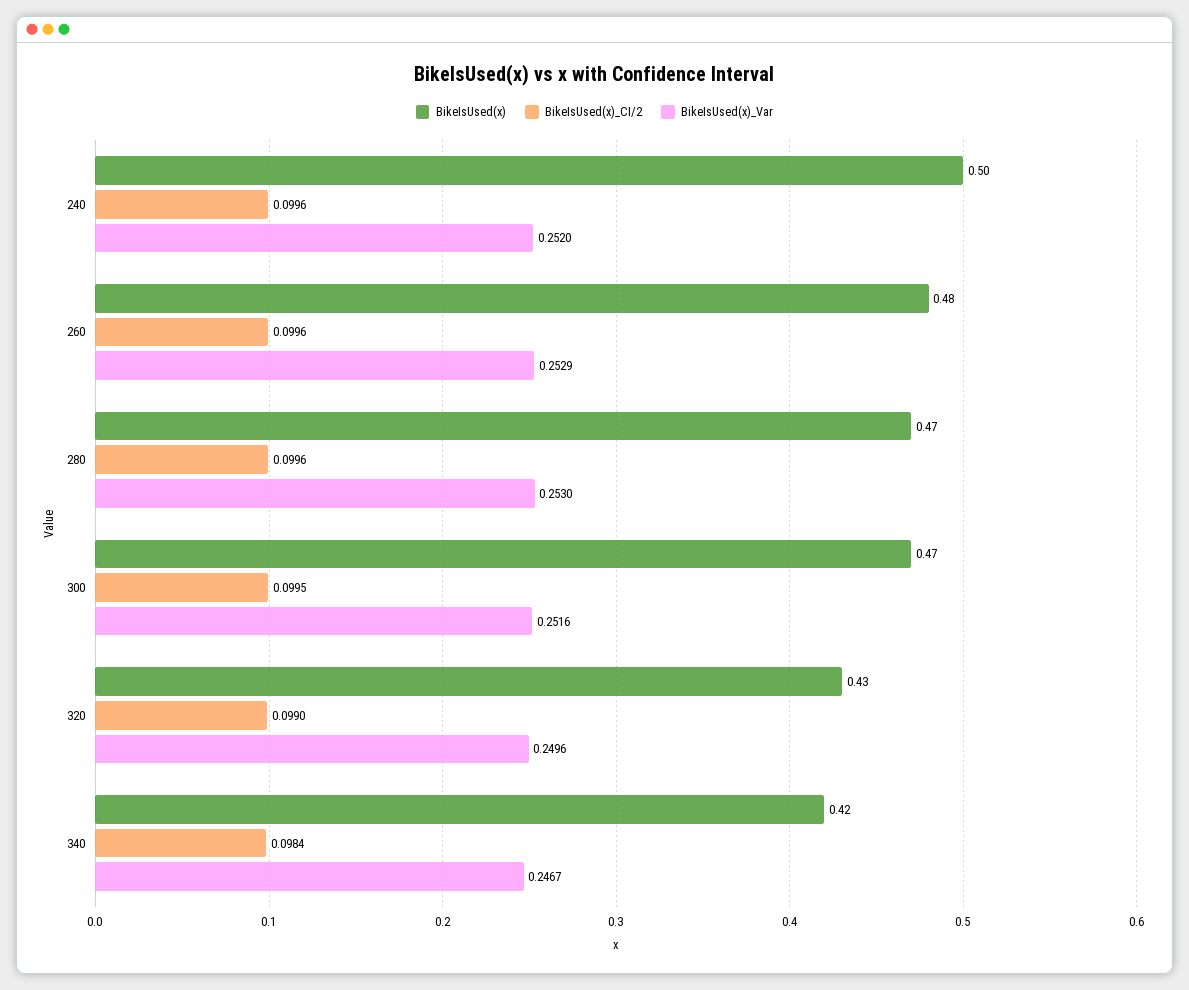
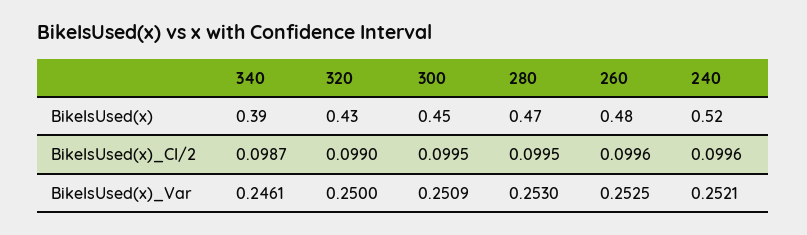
BikeIsUsed(x), 240: 0.5 -> 0.52
BikeIsUsed(x)_Var, 240: 0.252 -> 0.2521
BikeIsUsed(x)_Var, 260: 0.2529 -> 0.2525
BikeIsUsed(x)_CI/2, 280: 0.0996 -> 0.0995
BikeIsUsed(x), 300: 0.47 -> 0.45
BikeIsUsed(x)_Var, 300: 0.2516 -> 0.2509
BikeIsUsed(x)_Var, 320: 0.2496 -> 0.25
BikeIsUsed(x), 340: 0.42 -> 0.39
BikeIsUsed(x)_CI/2, 340: 0.0984 -> 0.0987
BikeIsUsed(x)_Var, 340: 0.2467 -> 0.2461

